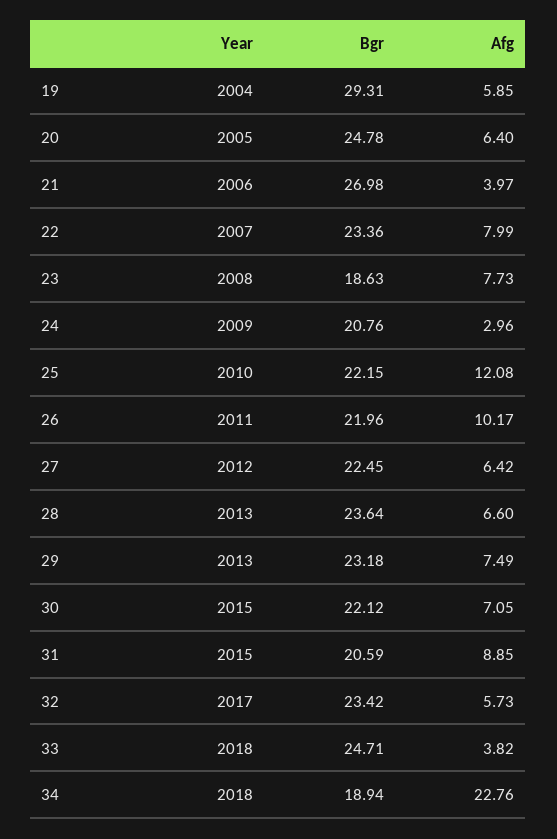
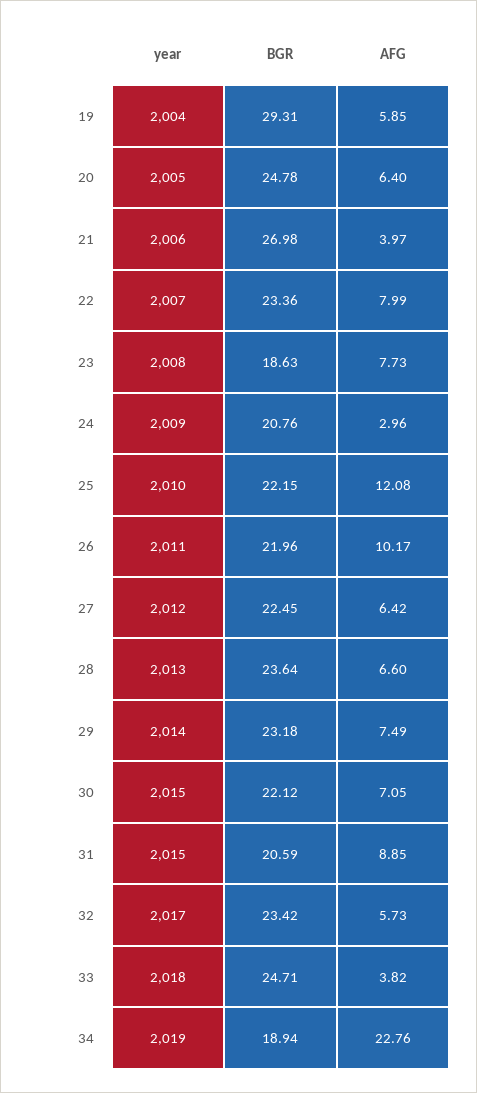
Year, 29: 2013 -> 2014
Year, 34: 2018 -> 2019

